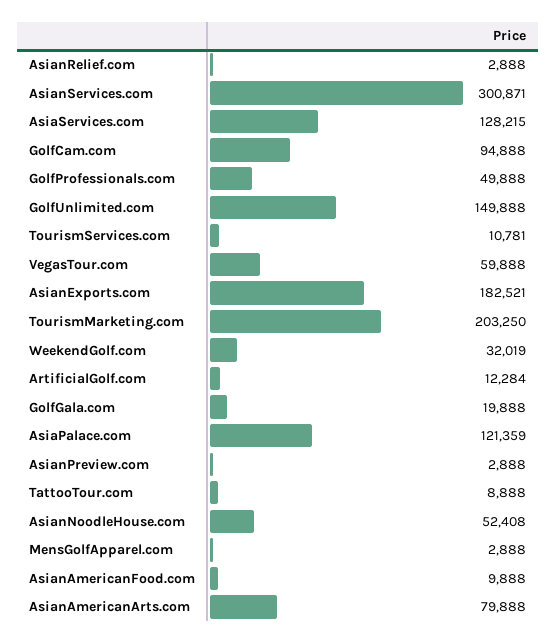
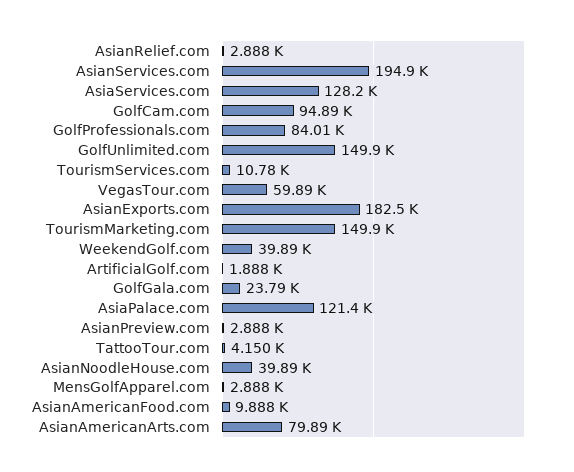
AsianServices.com: 300871 -> 194900
GolfProfessionals.com: 49888 -> 84010
TourismMarketing.com: 203250 -> 149900
WeekendGolf.com: 32019 -> 39890
ArtificialGolf.com: 12284 -> 1888
GolfGala.com: 19888 -> 23790
TattooTour.com: 8888 -> 4150
AsianNoodleHouse.com: 52408 -> 39890

